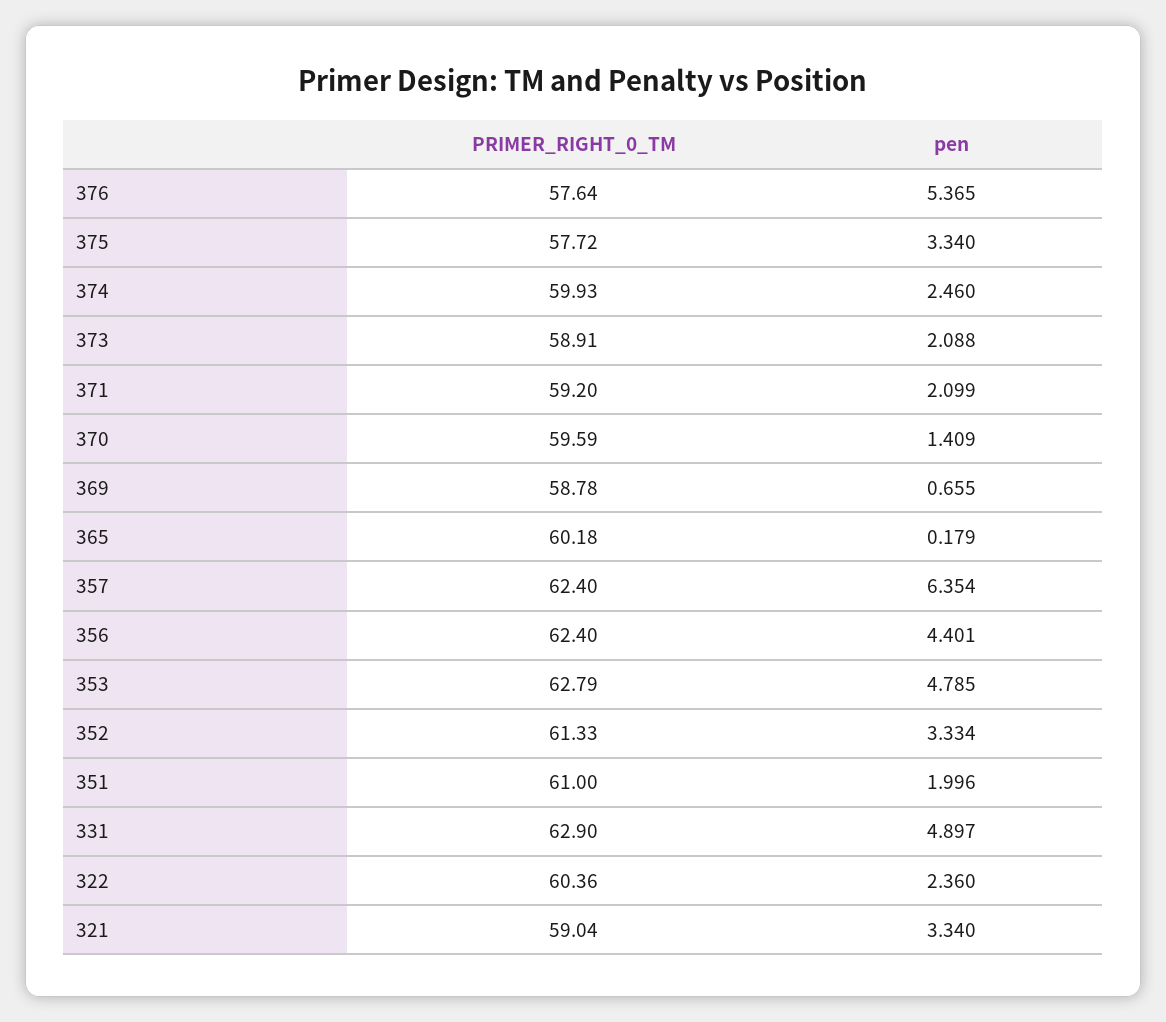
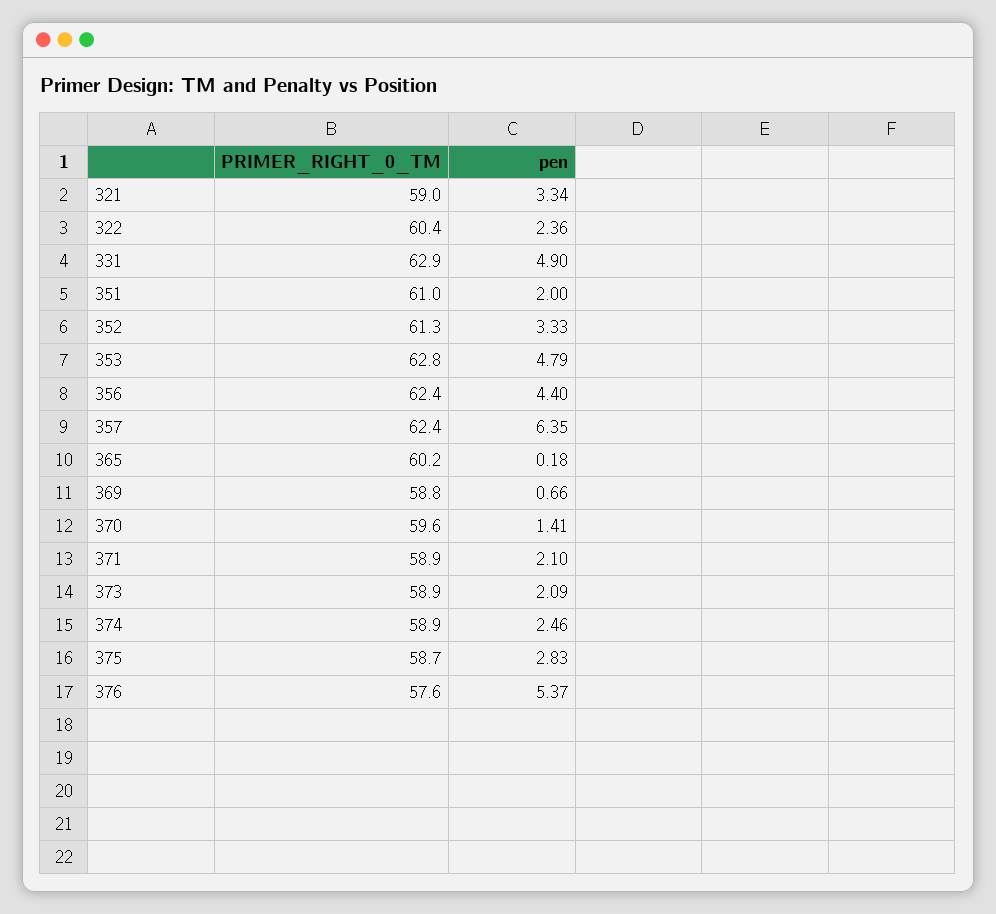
PRIMER_RIGHT_0_TM, 375: 57.72 -> 58.7
pen, 375: 3.34 -> 2.83
PRIMER_RIGHT_0_TM, 374: 59.93 -> 58.9
PRIMER_RIGHT_0_TM, 371: 59.2 -> 58.9

